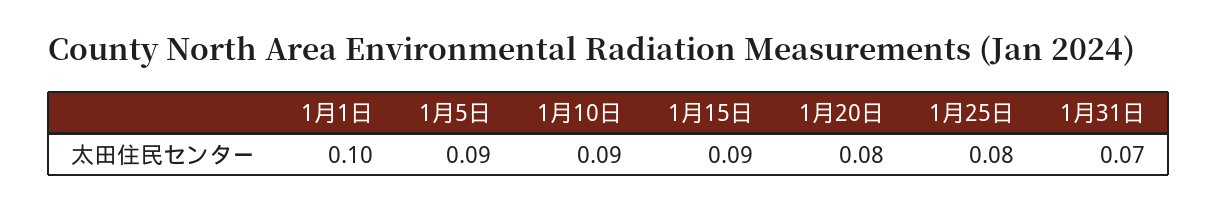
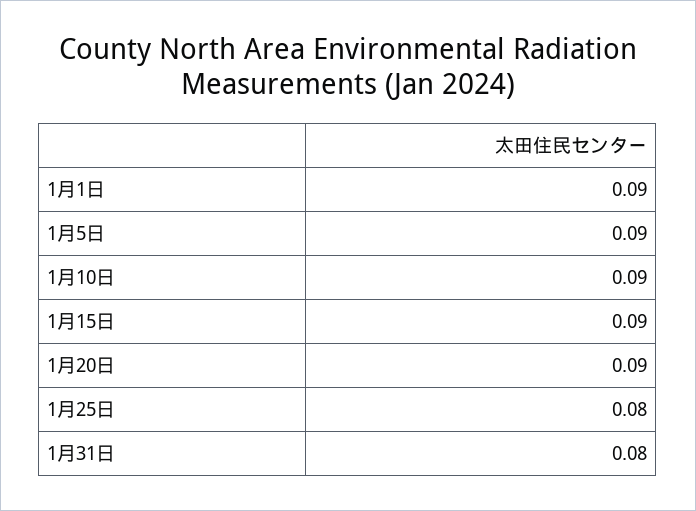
1月1日: 0.1 -> 0.09
1月20日: 0.08 -> 0.09
1月31日: 0.07 -> 0.08

